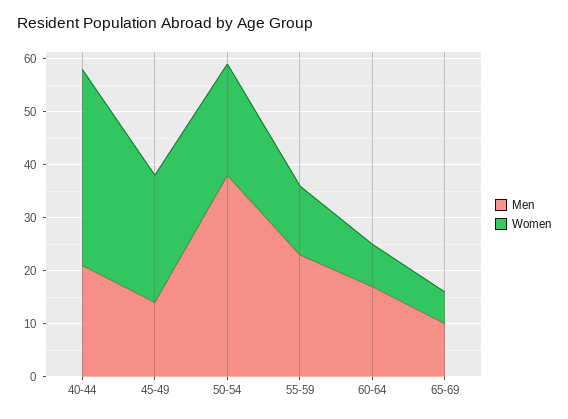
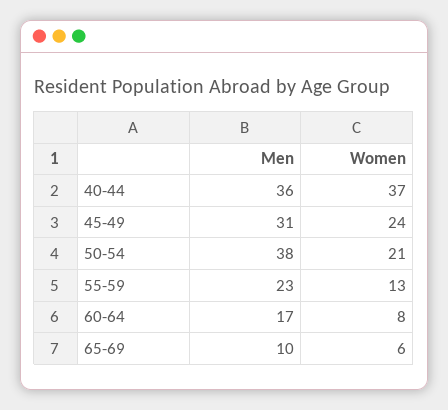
Men, 40-44: 20 -> 36
Men, 45-49: 15 -> 31

